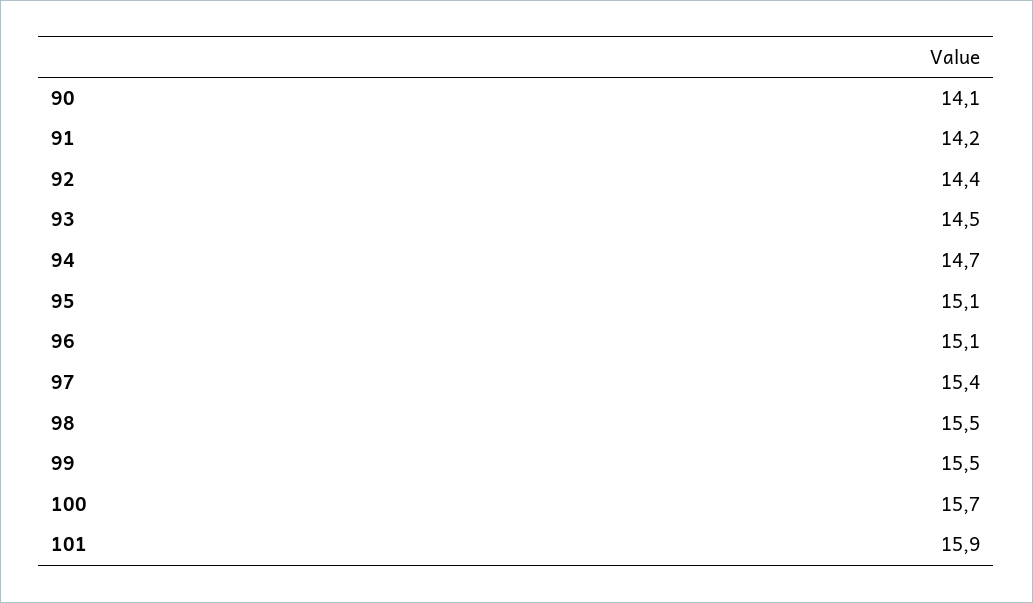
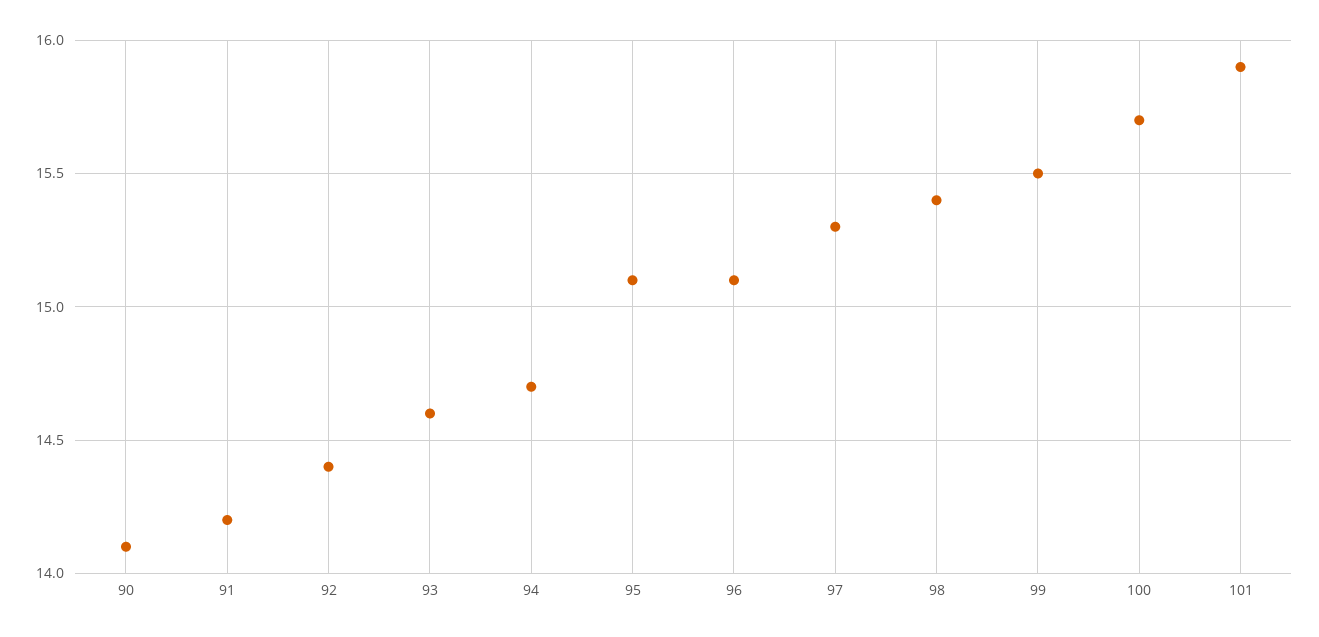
93: 14.5 -> 14.6
97: 15.4 -> 15.3
98: 15.5 -> 15.4

